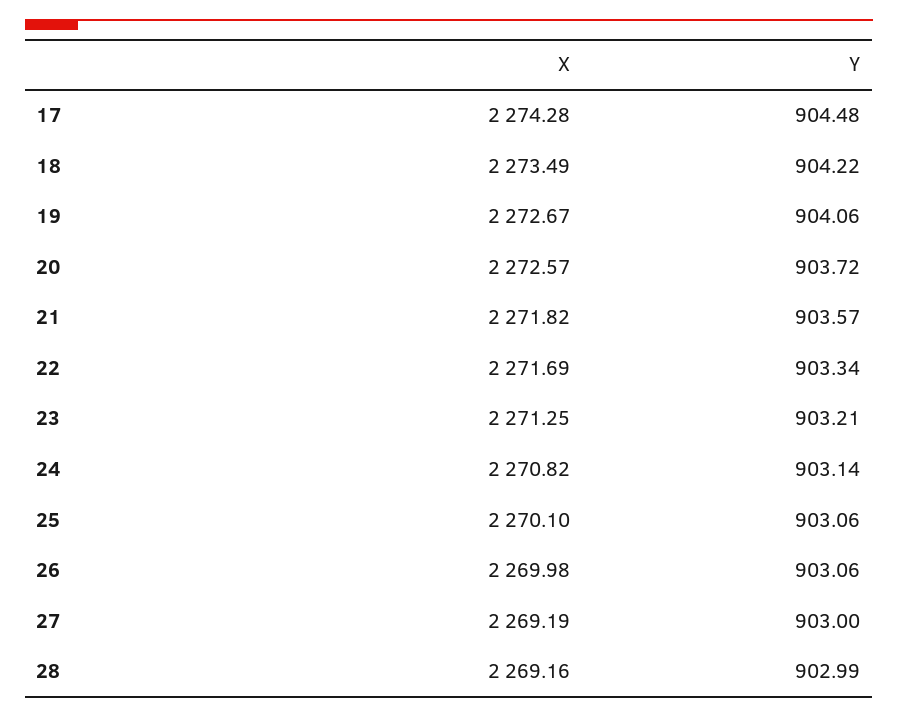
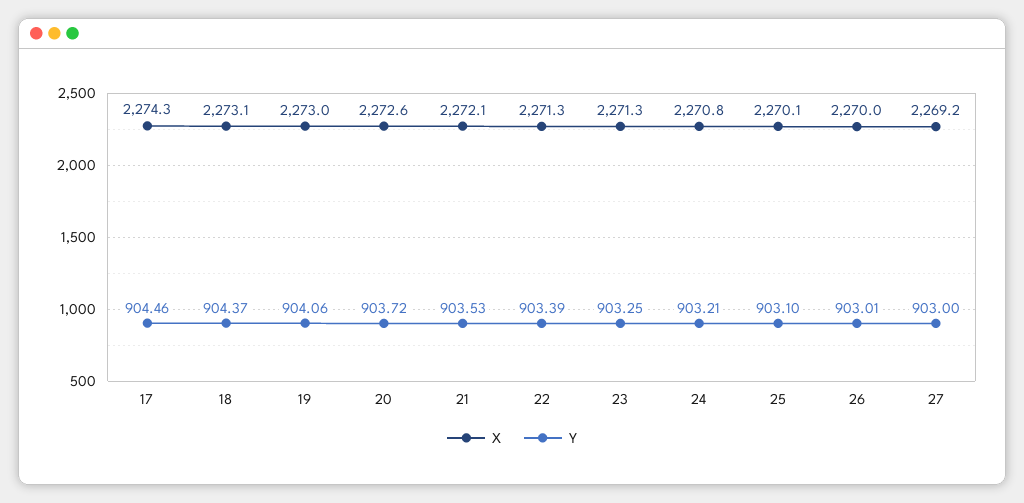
Y, 17: 904.48 -> 904.46
X, 18: 2273.49 -> 2273.1
Y, 18: 904.22 -> 904.37
X, 19: 2272.67 -> 2273
X, 21: 2271.82 -> 2272.1
Y, 21: 903.57 -> 903.53
X, 22: 2271.69 -> 2271.3
Y, 22: 903.34 -> 903.39
Y, 23: 903.21 -> 903.25
Y, 24: 903.14 -> 903.21
Y, 25: 903.06 -> 903.1
Y, 26: 903.06 -> 903.01
X, 28: 2269.16 -> none
Y, 28: 902.99 -> none

